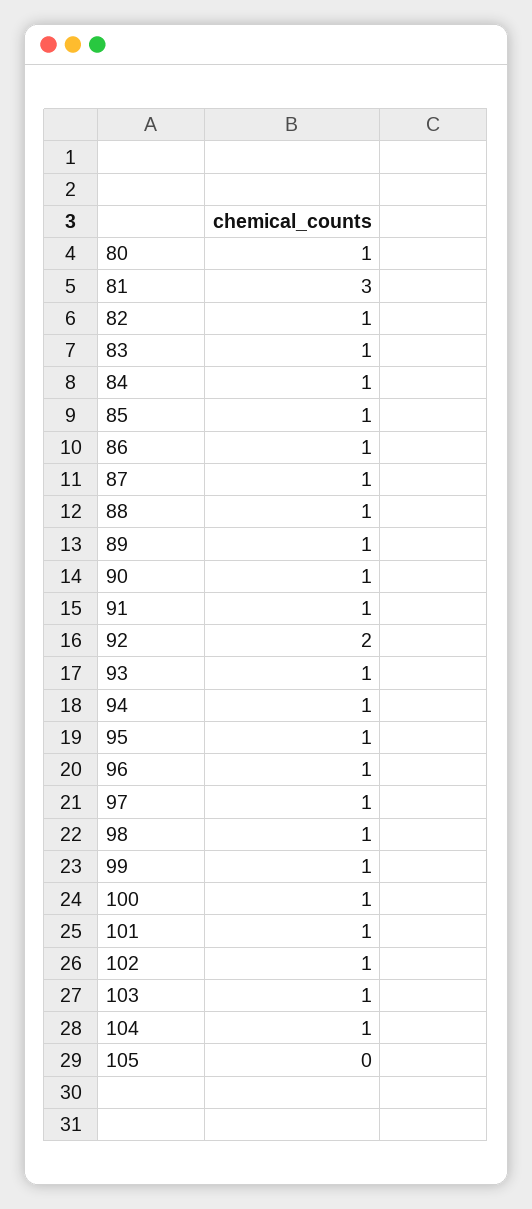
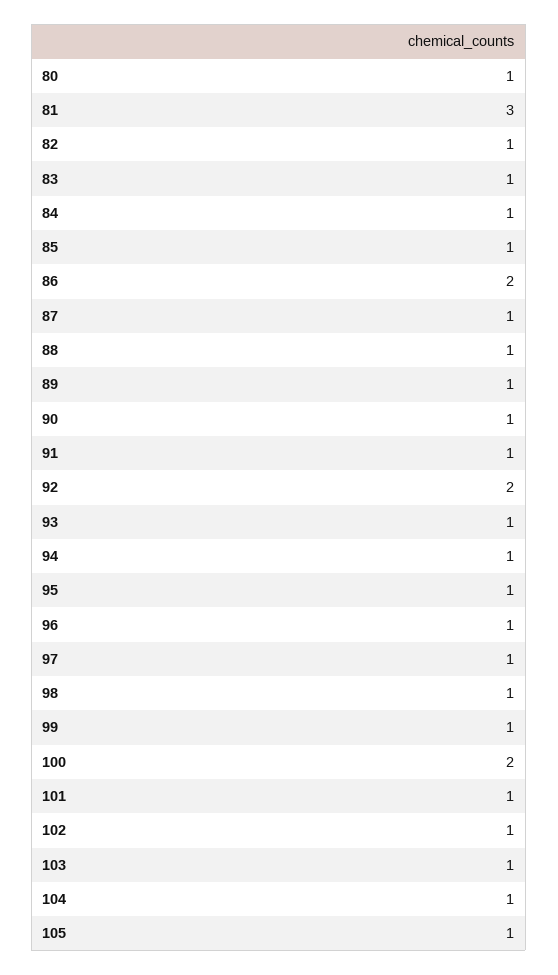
86: 1 -> 2
100: 1 -> 2
105: 0 -> 1

